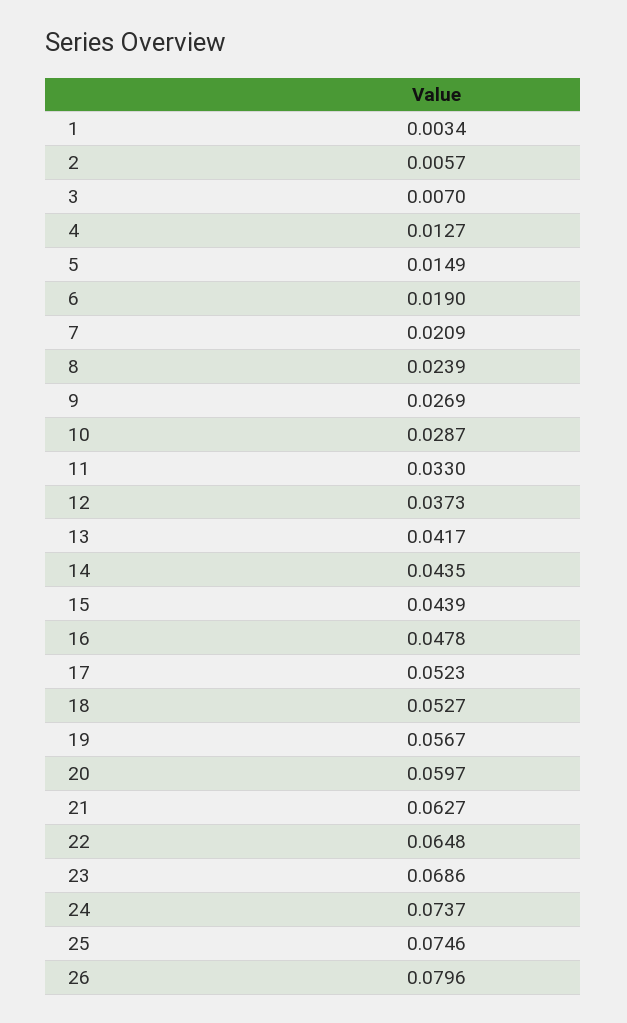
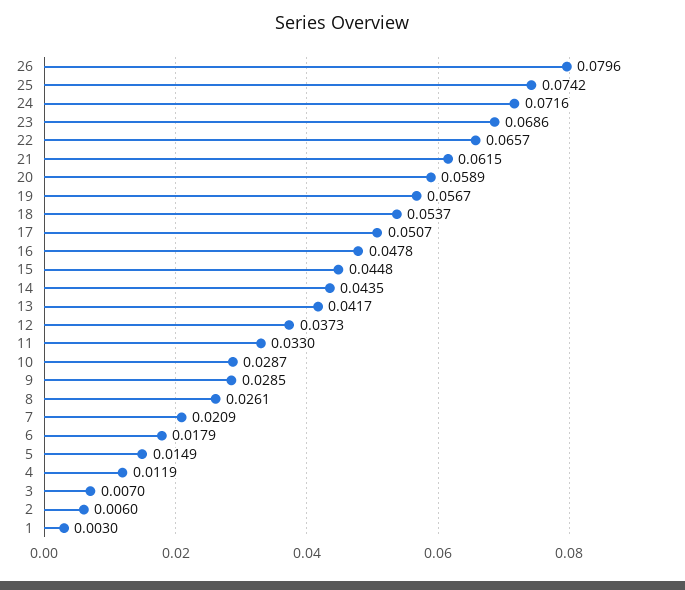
1: 0.0034 -> 0.003
2: 0.0057 -> 0.006
4: 0.0127 -> 0.0119
6: 0.019 -> 0.0179
8: 0.0239 -> 0.0261
9: 0.0269 -> 0.0285
15: 0.0439 -> 0.0448
17: 0.0523 -> 0.0507
18: 0.0527 -> 0.0537
20: 0.0597 -> 0.0589
21: 0.0627 -> 0.0615
22: 0.0648 -> 0.0657
24: 0.0737 -> 0.0716
25: 0.0746 -> 0.0742

